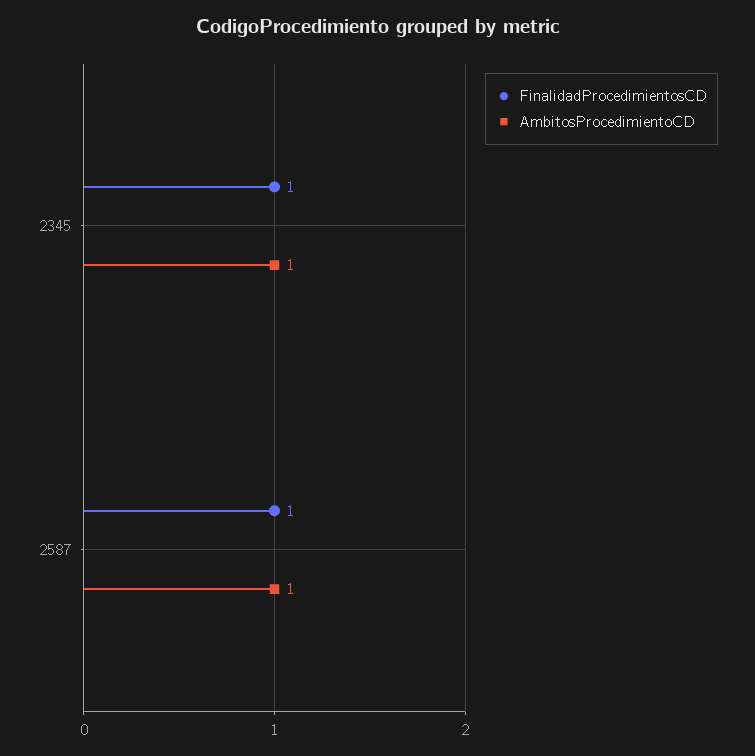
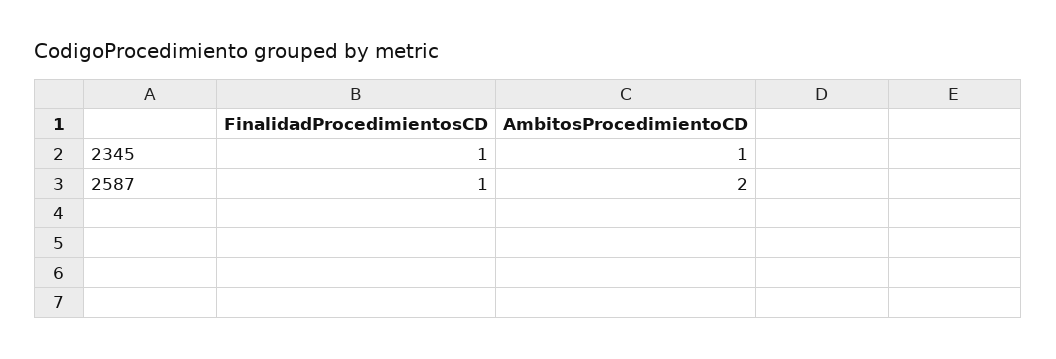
AmbitosProcedimientoCD, 2587: 1 -> 2

